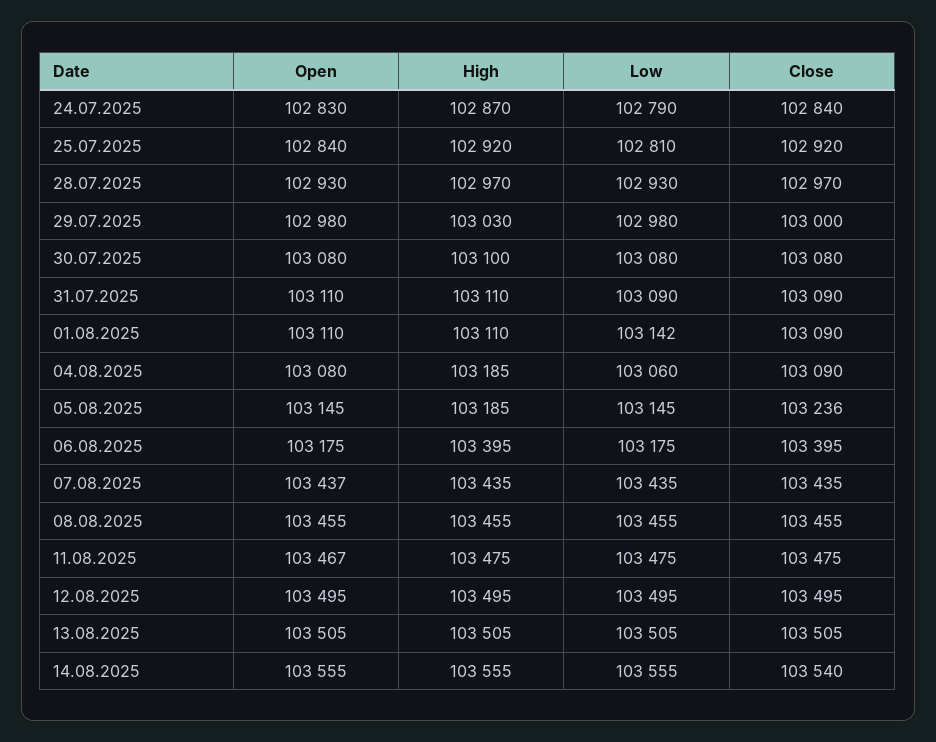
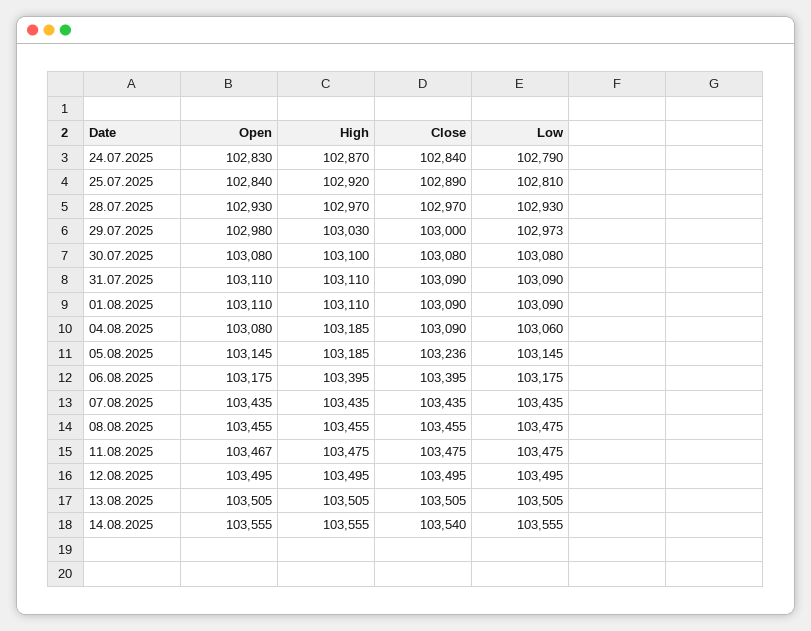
Close, 25.07.2025: 102920 -> 102890
Low, 29.07.2025: 102980 -> 102973
Low, 01.08.2025: 103142 -> 103090
Open, 07.08.2025: 103437 -> 103435
Low, 08.08.2025: 103455 -> 103475

